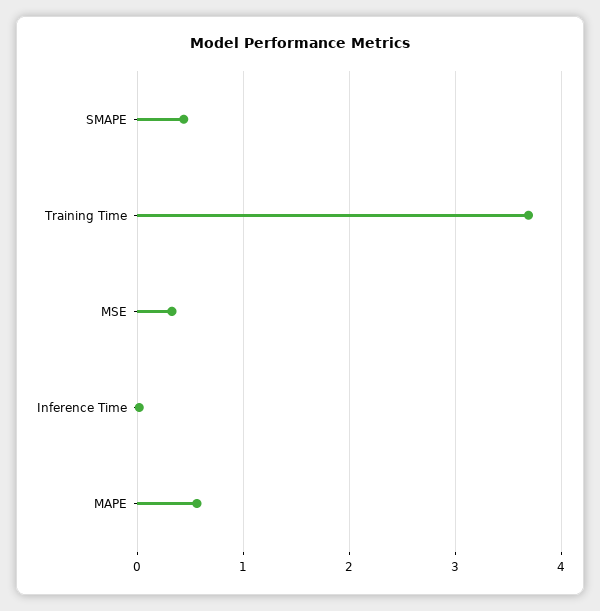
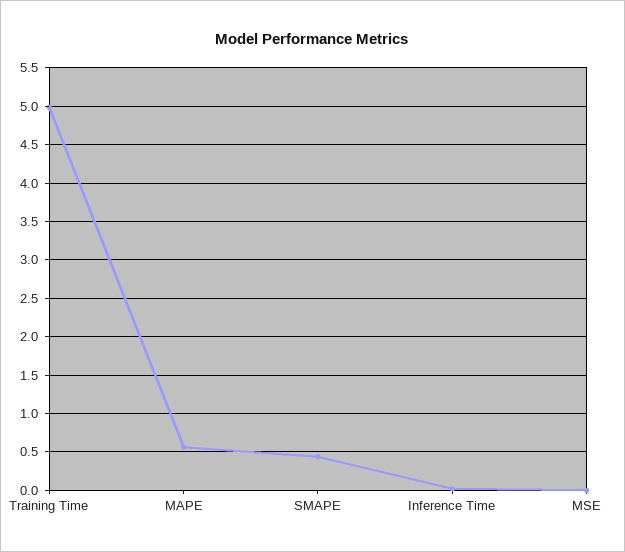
Training Time: 3.7 -> 5
MSE: 0.3 -> 0

